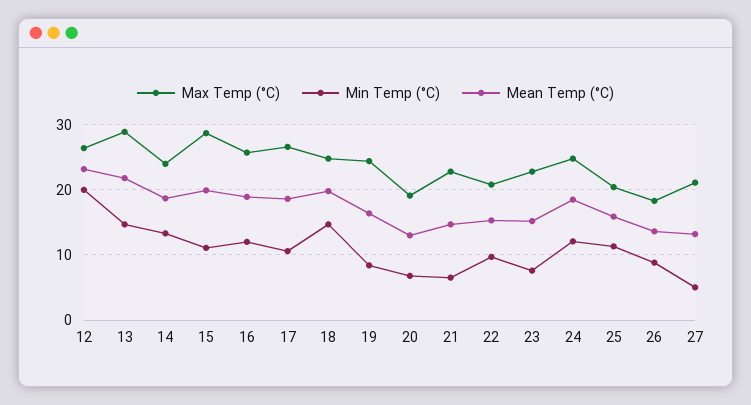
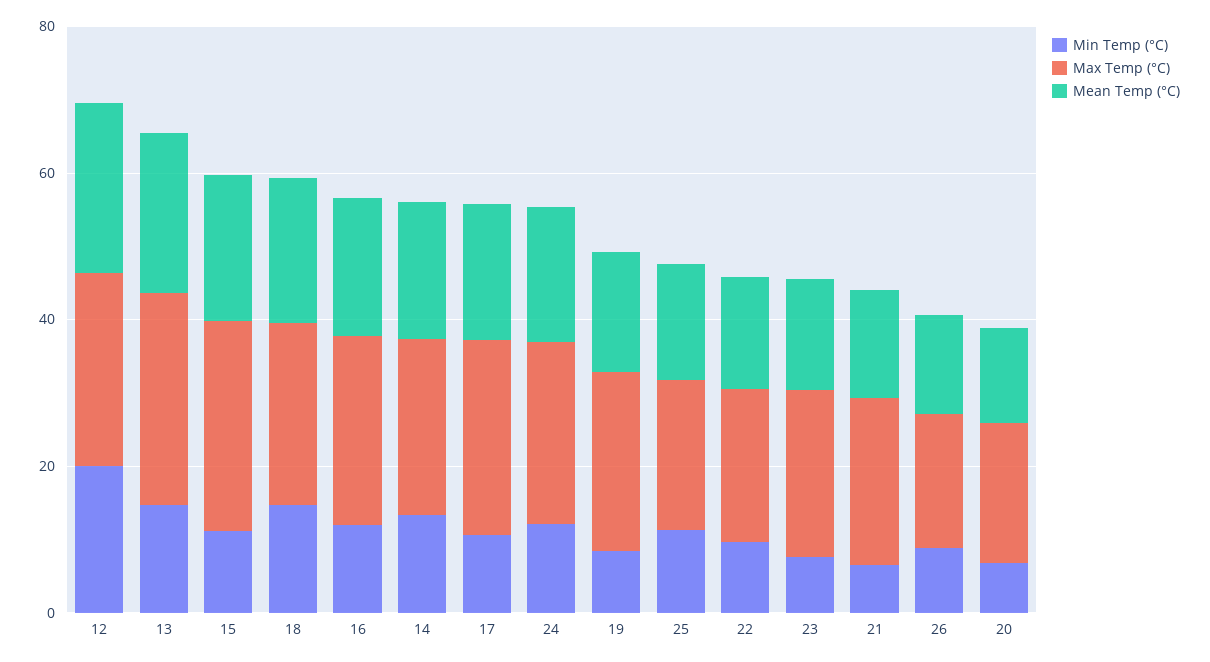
Max Temp (°C), 27: 21 -> none
Min Temp (°C), 27: 5 -> none
Mean Temp (°C), 27: 13 -> none

